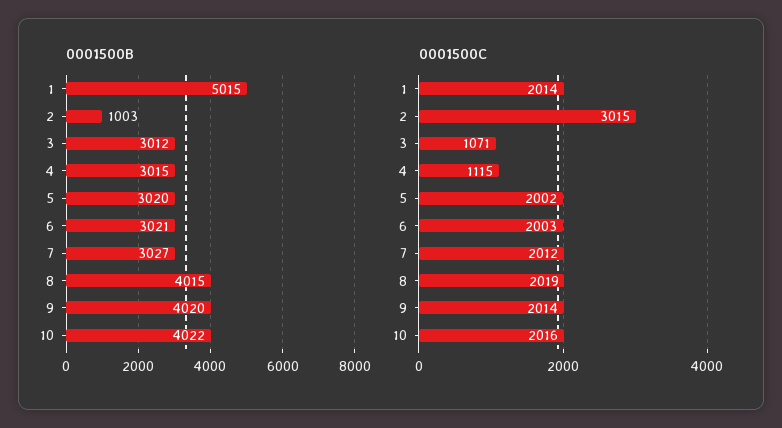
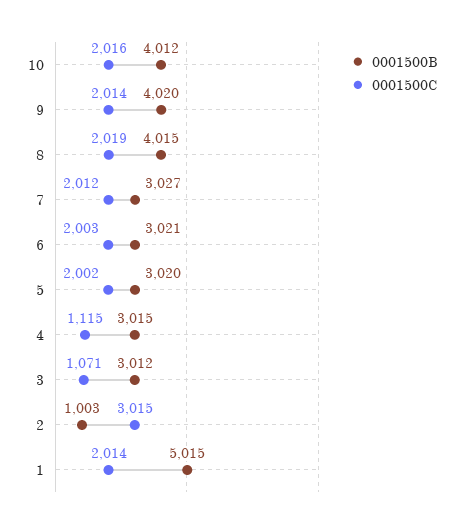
0001500B, 10: 4022 -> 4012

